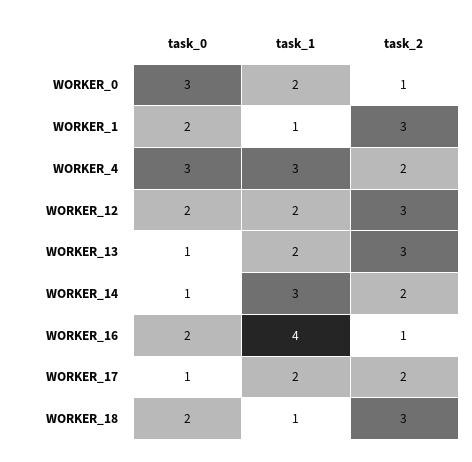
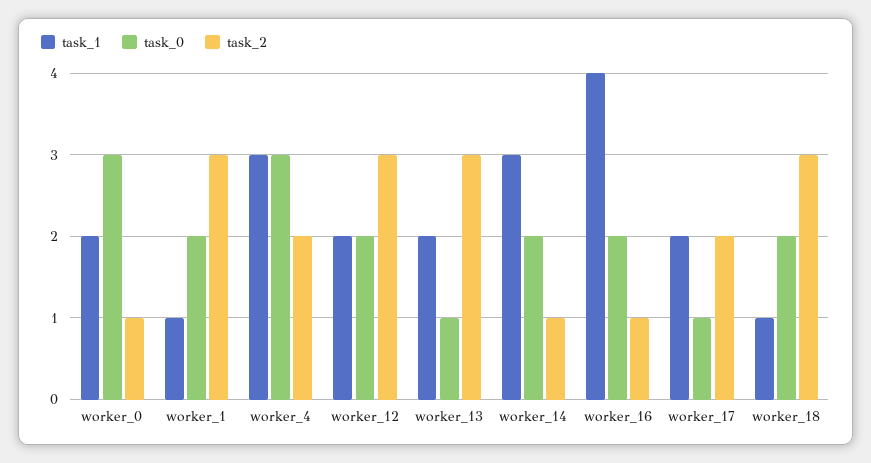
task_0, WORKER_14: 1 -> 2
task_2, WORKER_14: 2 -> 1

